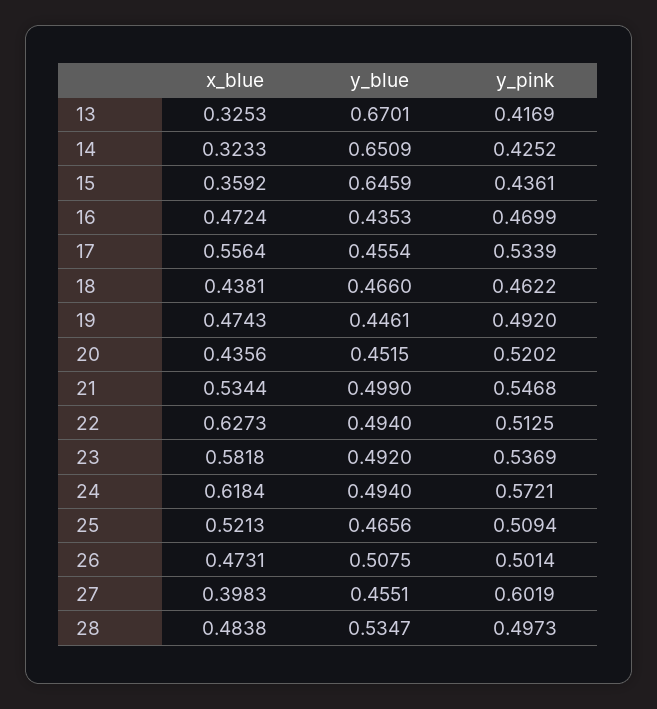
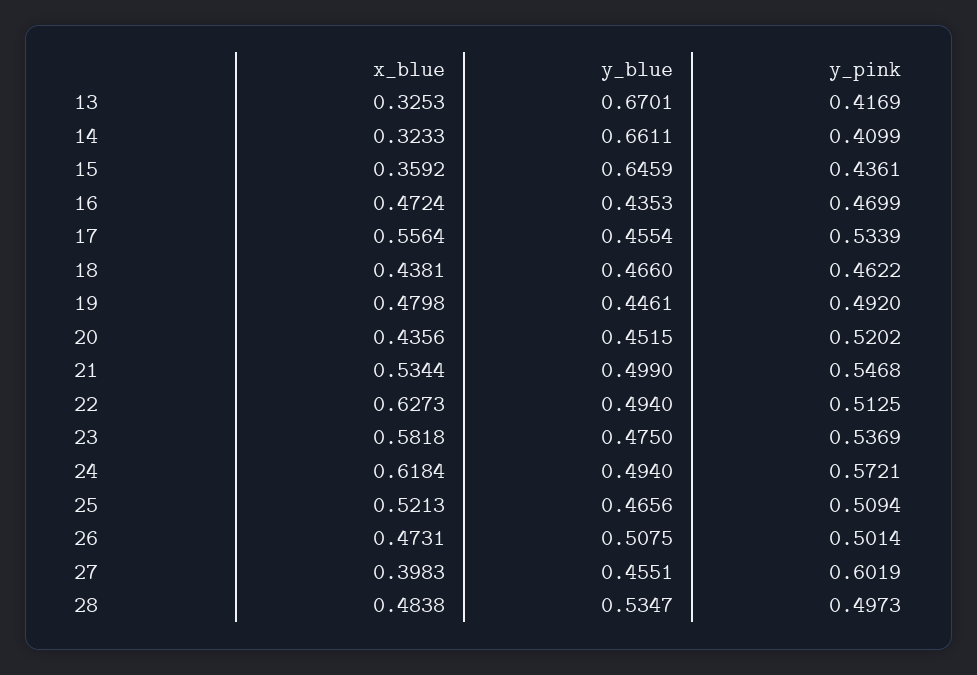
y_blue, 14: 0.6509 -> 0.6611
y_pink, 14: 0.4252 -> 0.4099
x_blue, 19: 0.4743 -> 0.4798
y_blue, 23: 0.492 -> 0.475

